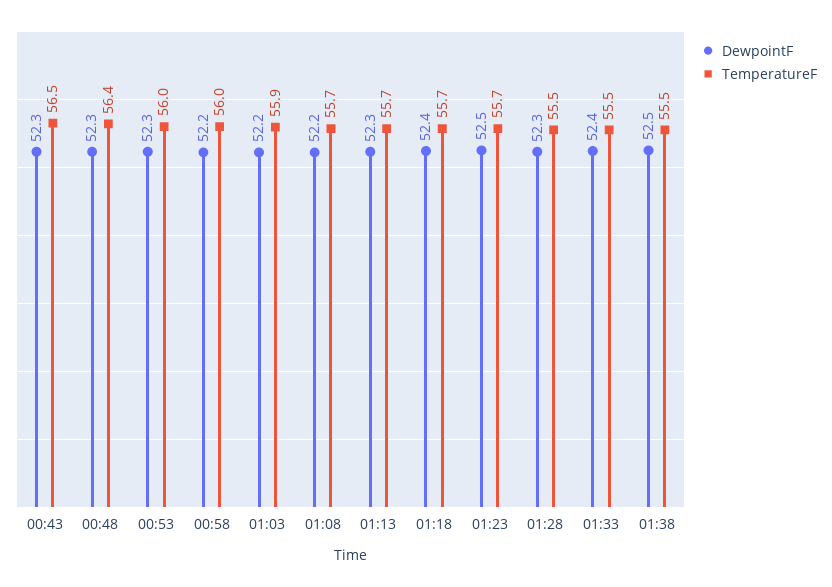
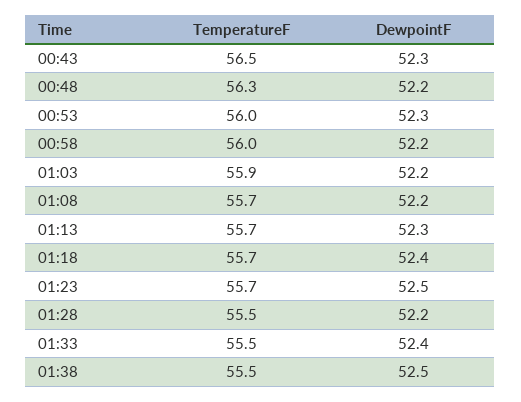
DewpointF, 00:48: 52.3 -> 52.2
TemperatureF, 00:48: 56.4 -> 56.3
DewpointF, 01:28: 52.3 -> 52.2

